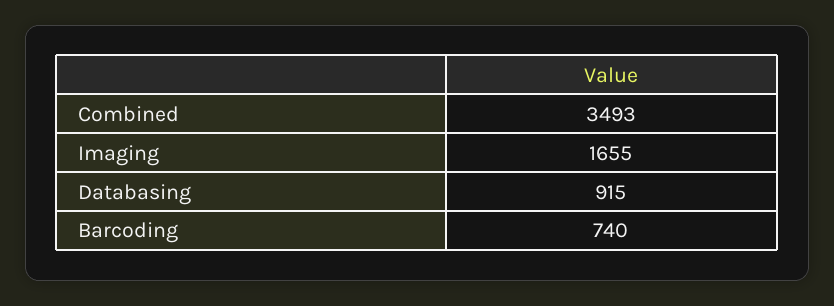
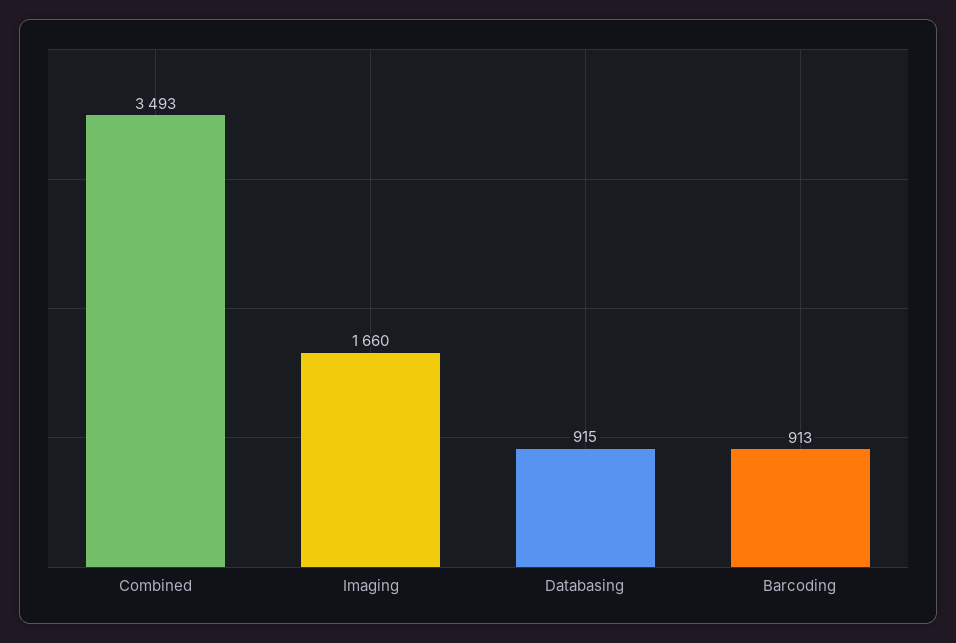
Imaging: 1655 -> 1660
Barcoding: 740 -> 913

